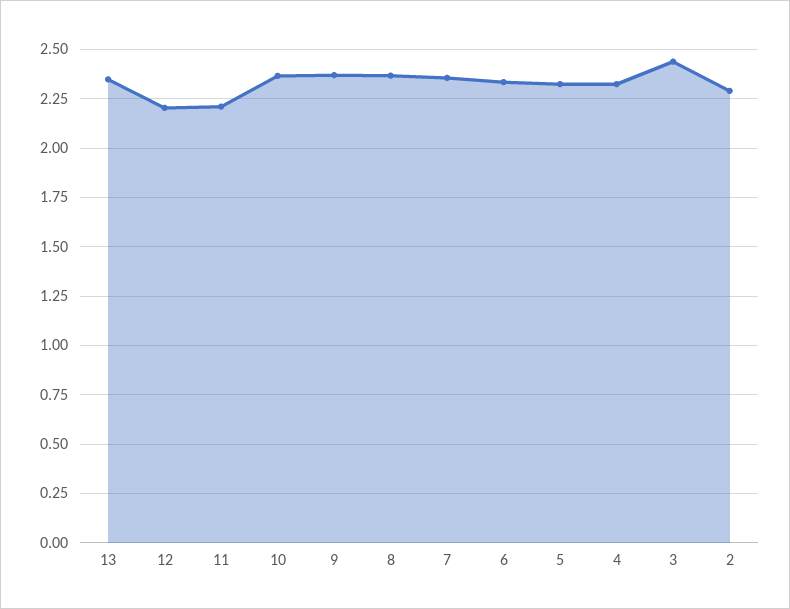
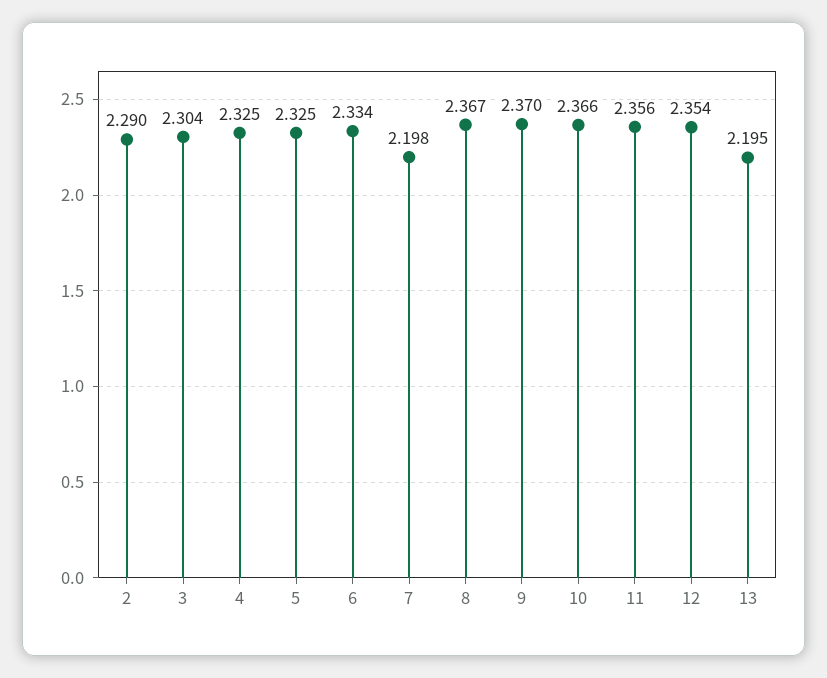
13: 2.35 -> 2.195
12: 2.2 -> 2.354
11: 2.2 -> 2.356
7: 2.35 -> 2.198
3: 2.45 -> 2.304

